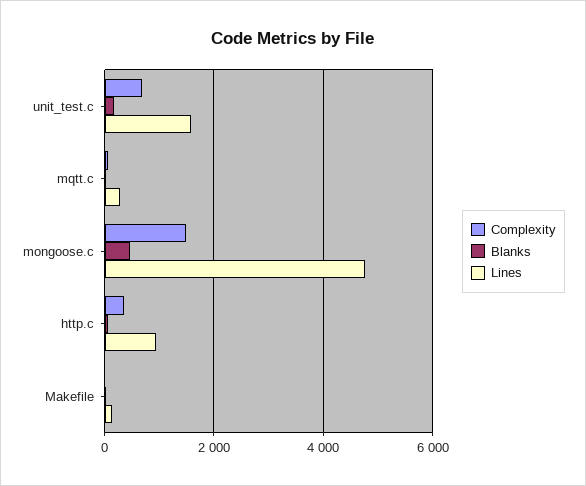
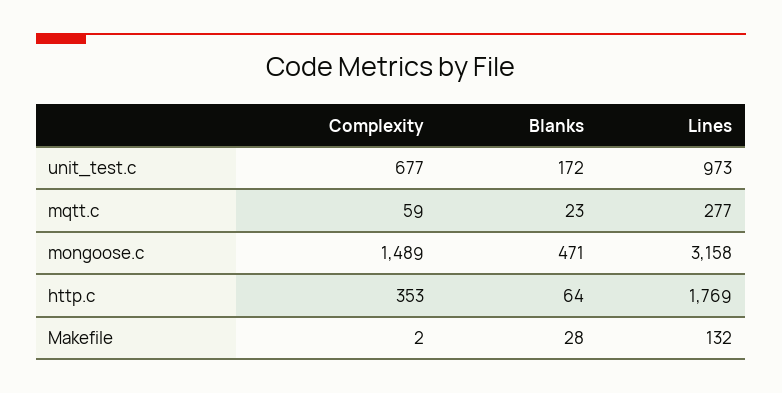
Lines, unit_test.c: 1600 -> 973
Lines, mongoose.c: 4800 -> 3158
Lines, http.c: 1000 -> 1769

